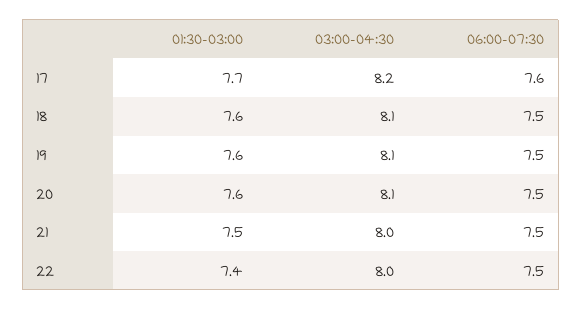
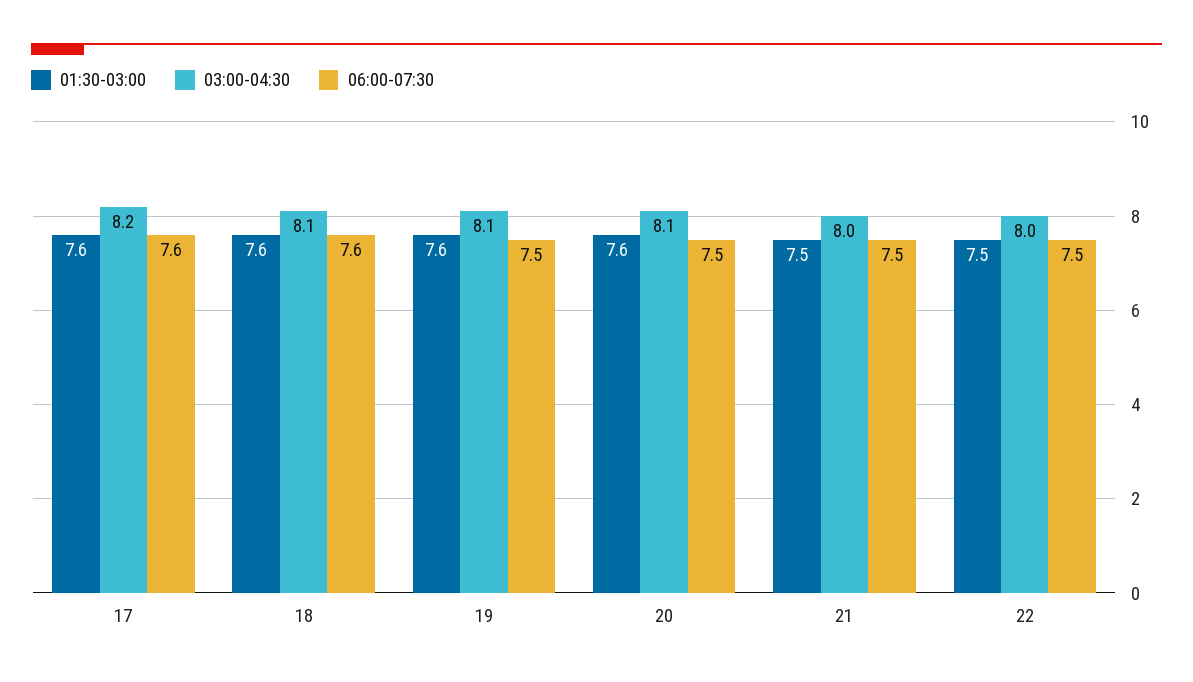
01:30-03:00, 17: 7.7 -> 7.6
06:00-07:30, 18: 7.5 -> 7.6
01:30-03:00, 22: 7.4 -> 7.5

